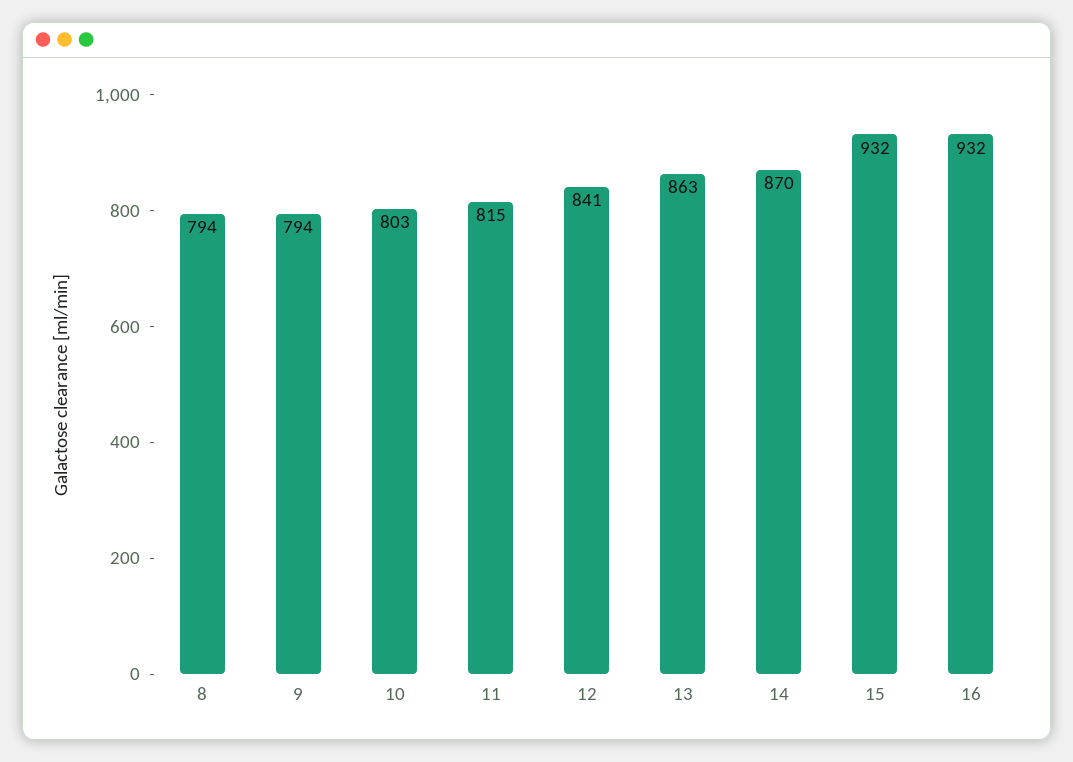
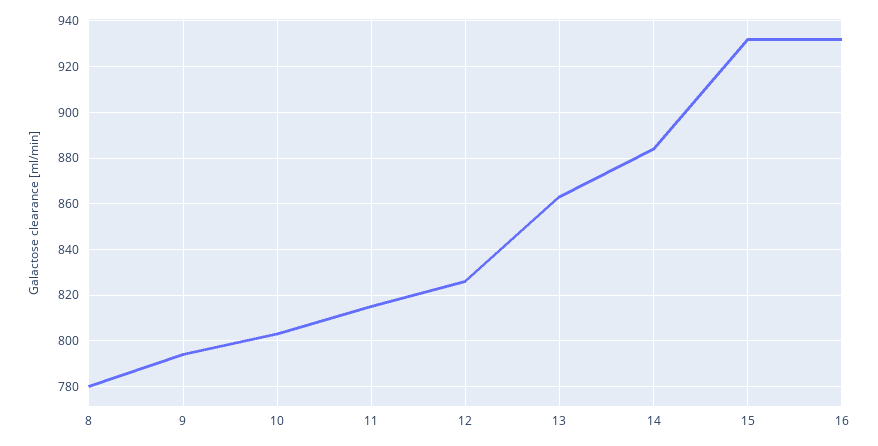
8: 794 -> 780
12: 841 -> 825
14: 870 -> 885

